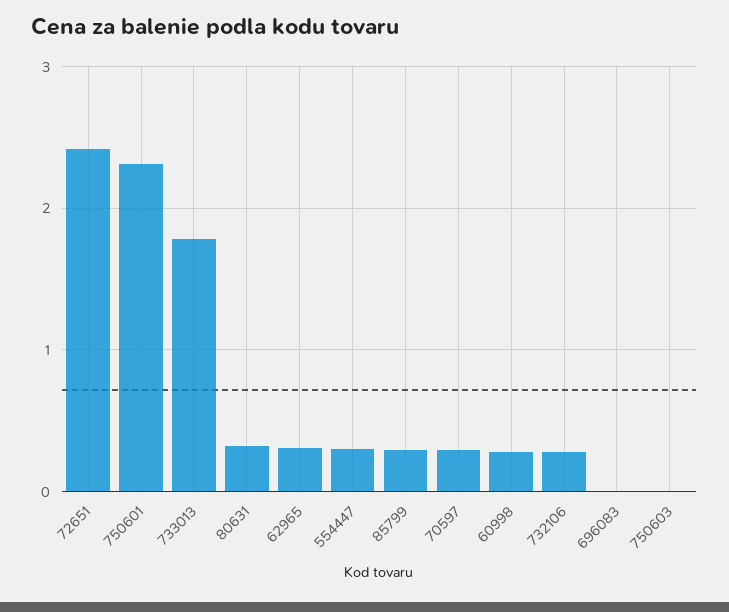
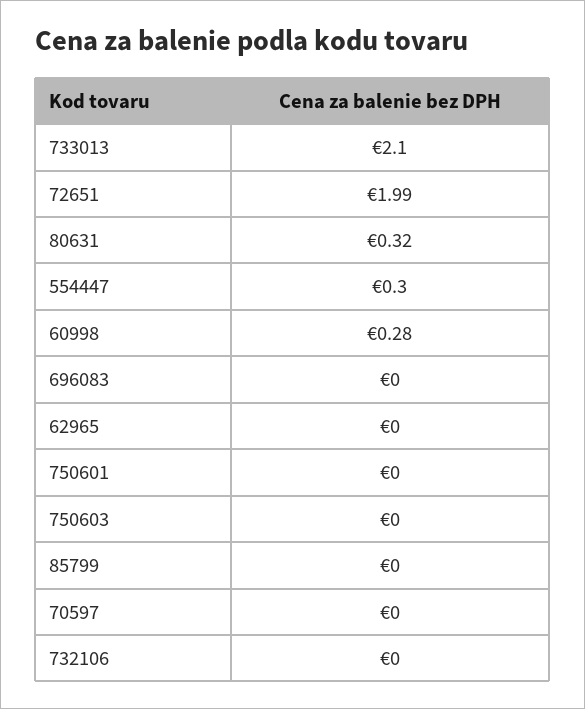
72651: 2.4 -> 1.99
750601: 2.3 -> 0
733013: 1.8 -> 2.1
62965: 0.3 -> 0
85799: 0.3 -> 0
70597: 0.3 -> 0
732106: 0.3 -> 0

